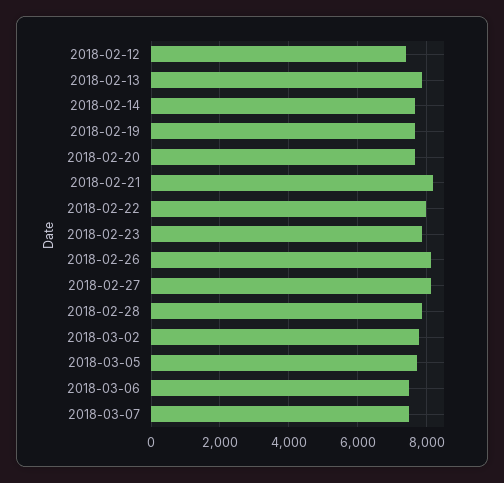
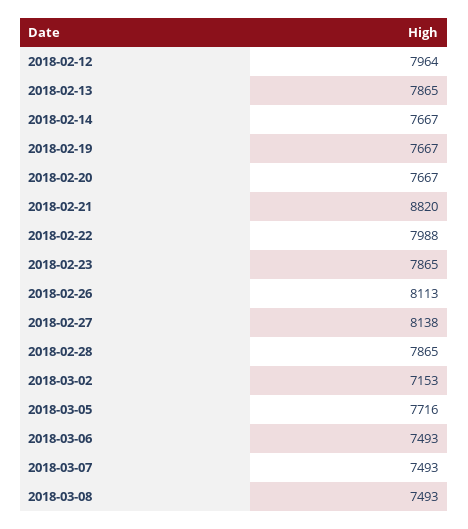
2018-02-12: 7400 -> 7964
2018-02-21: 8200 -> 8820
2018-03-02: 7800 -> 7153
2018-03-08: none -> 7493

